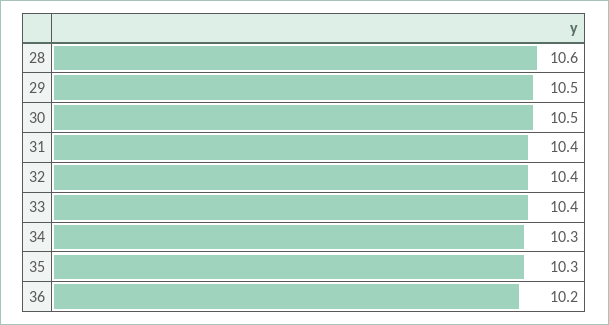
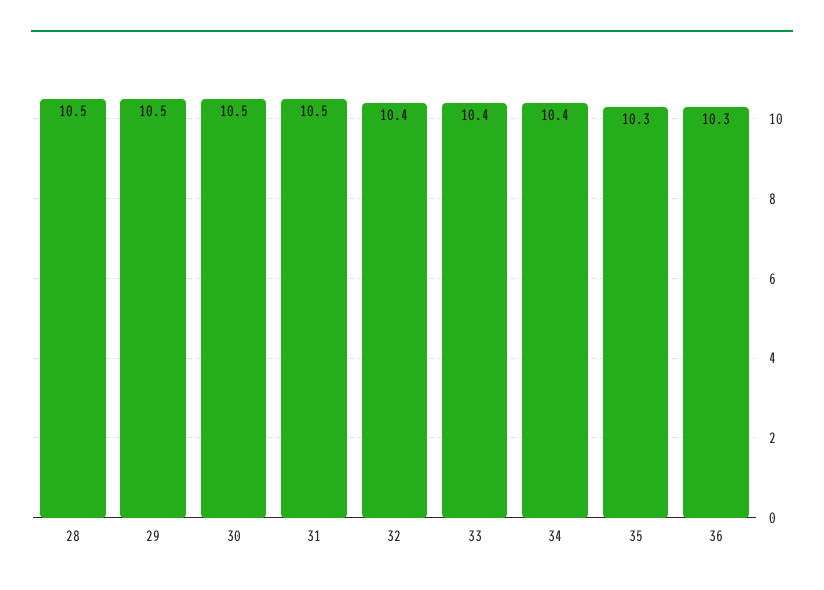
28: 10.6 -> 10.5
31: 10.4 -> 10.5
34: 10.3 -> 10.4
36: 10.2 -> 10.3

